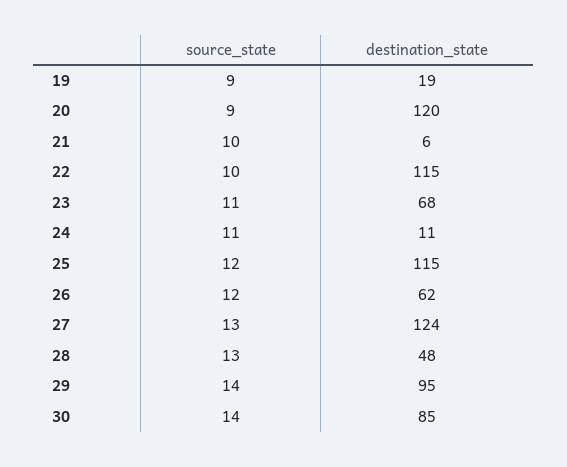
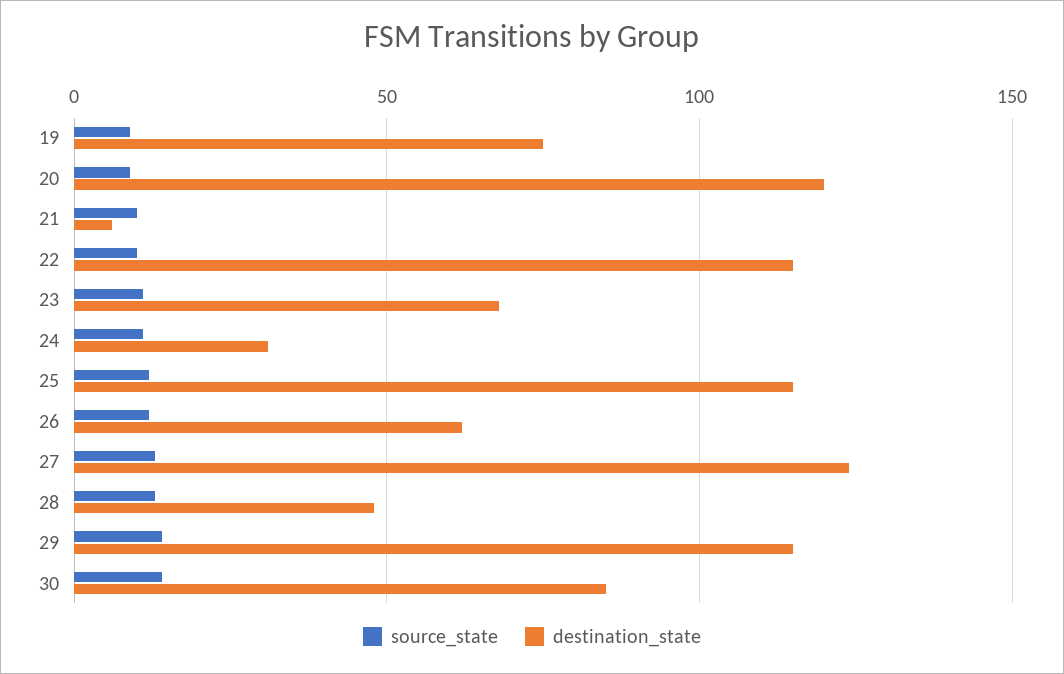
destination_state, 19: 19 -> 75
destination_state, 24: 11 -> 30
destination_state, 29: 95 -> 115

